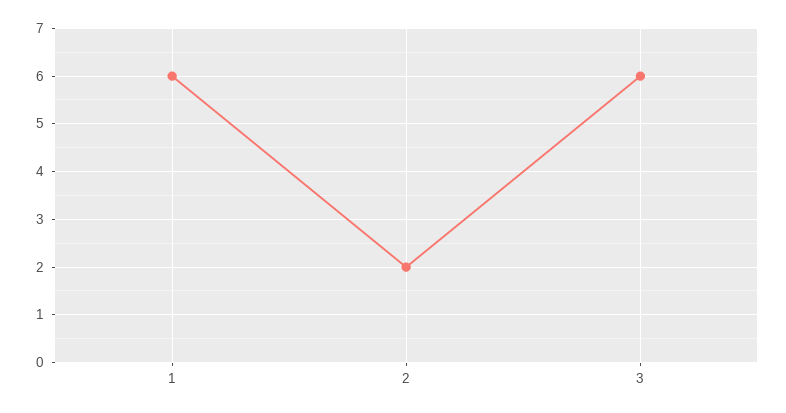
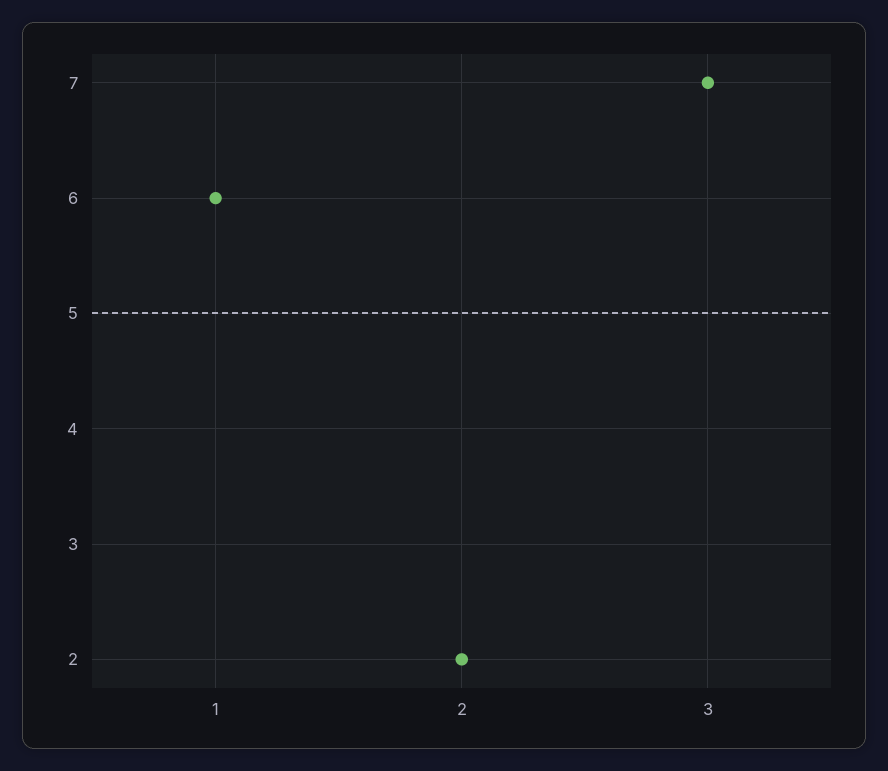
3: 6 -> 7

